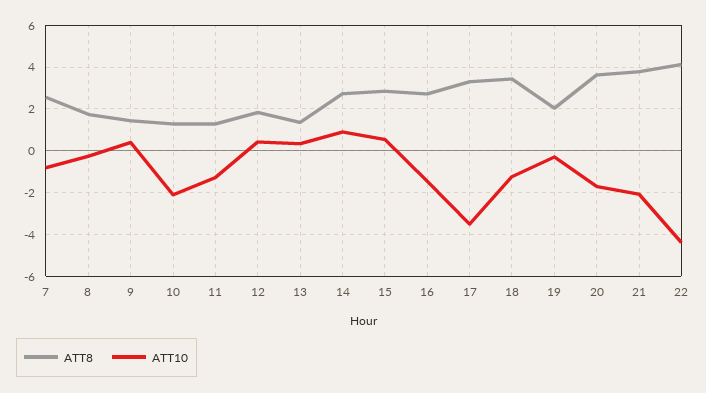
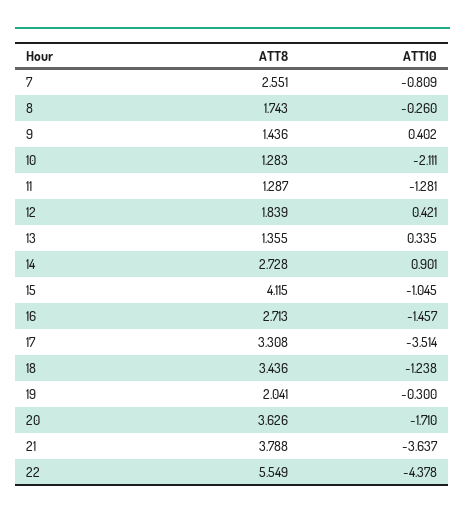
ATT8, 15: 3 -> 4.115
ATT10, 15: 0.5 -> -1.045
ATT10, 21: -2 -> -3.637
ATT8, 22: 4 -> 5.549

